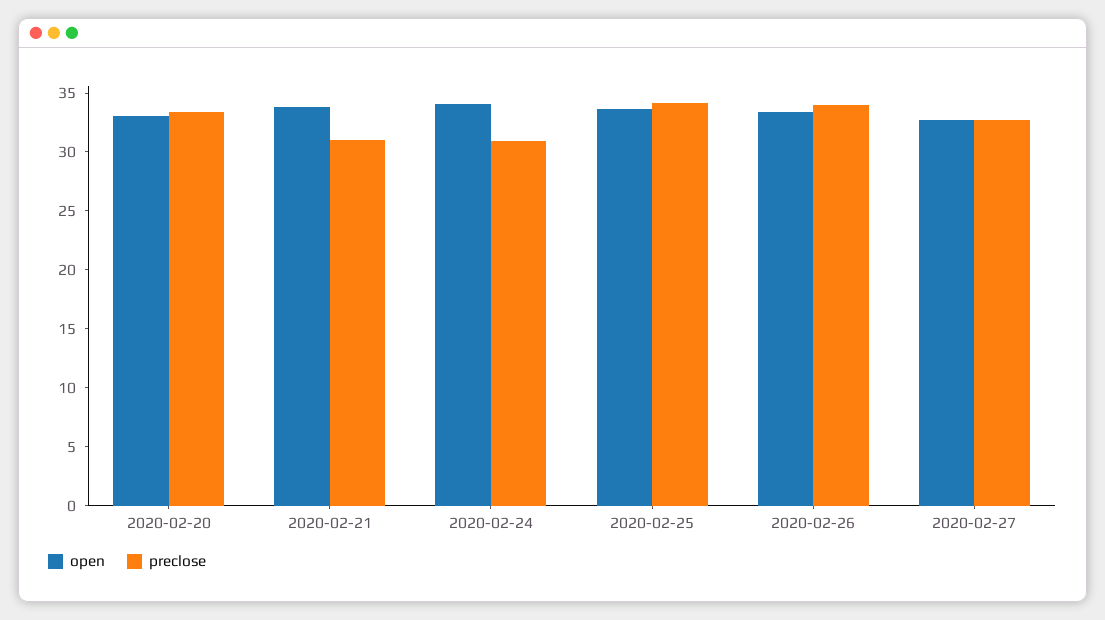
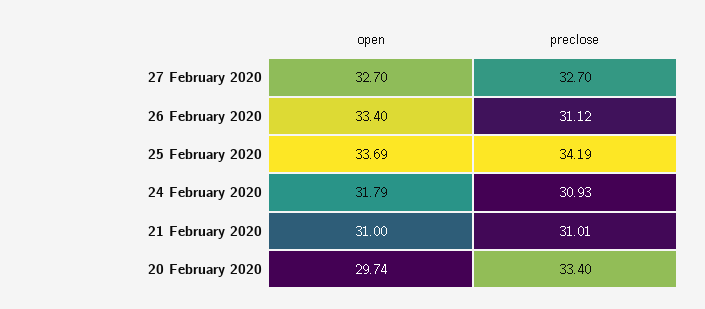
open, 2020-02-20: 33 -> 29.74
open, 2020-02-21: 34 -> 31
open, 2020-02-24: 34 -> 31.79
preclose, 2020-02-26: 34 -> 31.12

